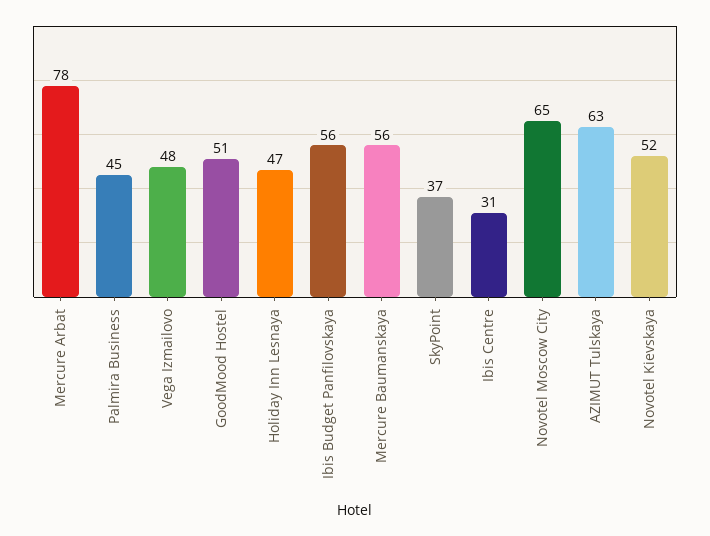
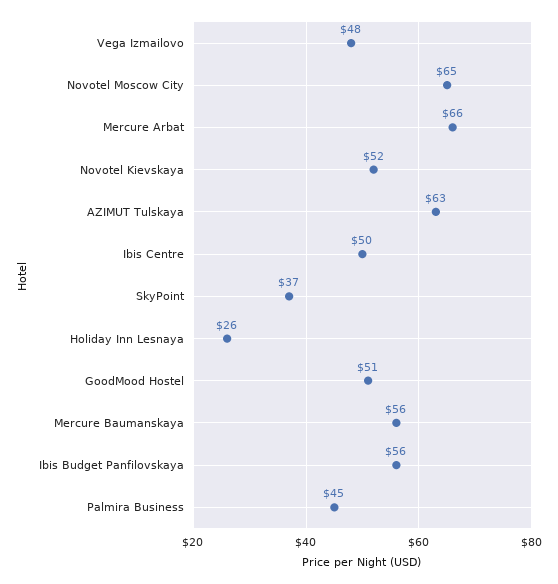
Mercure Arbat: 78 -> 66
Holiday Inn Lesnaya: 47 -> 26
Ibis Centre: 31 -> 50

